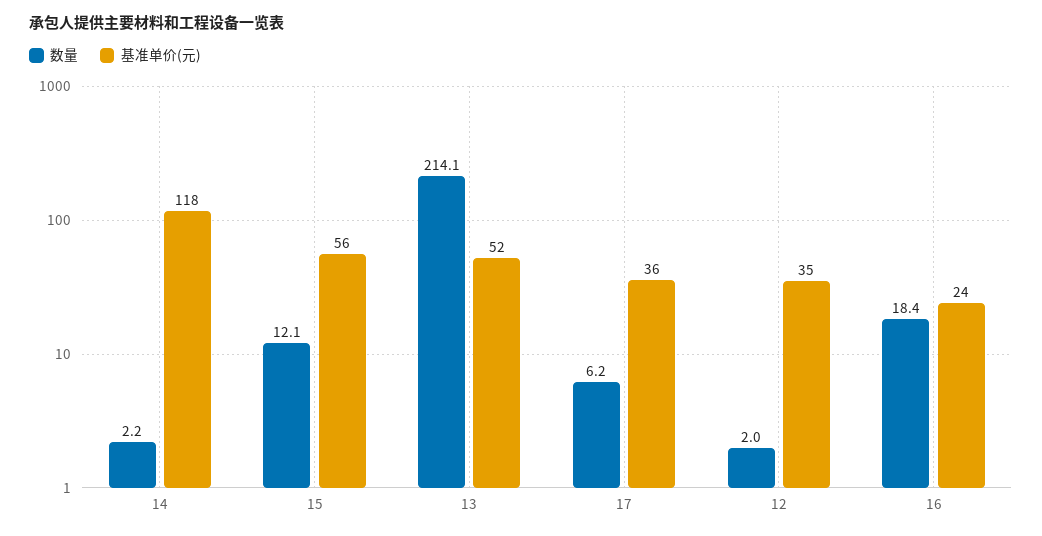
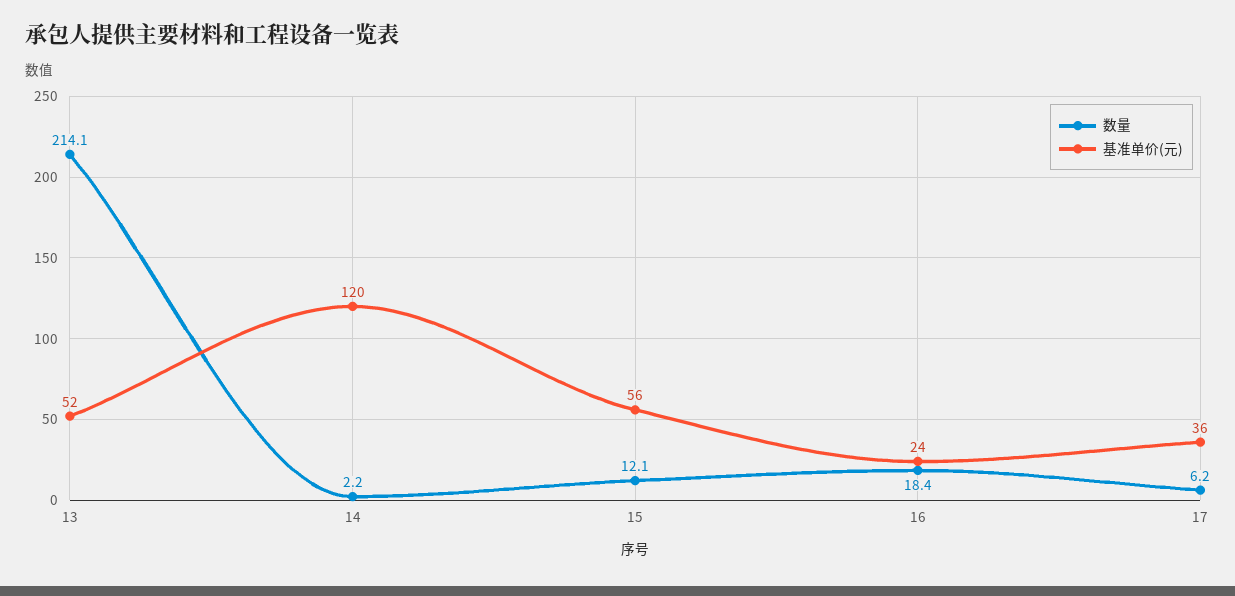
基准单价(元), 14: 118 -> 120
数量, 12: 2 -> none
基准单价(元), 12: 35 -> none

